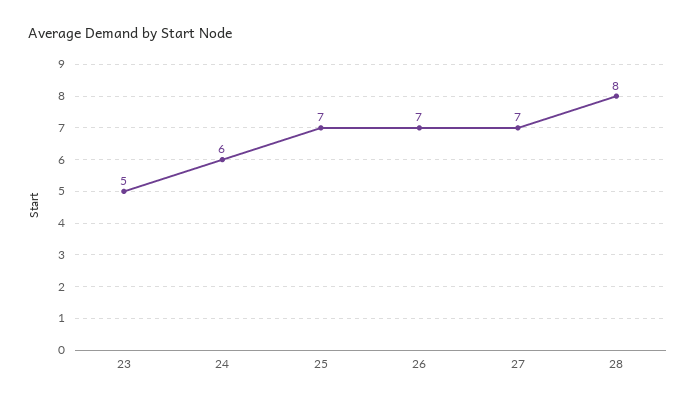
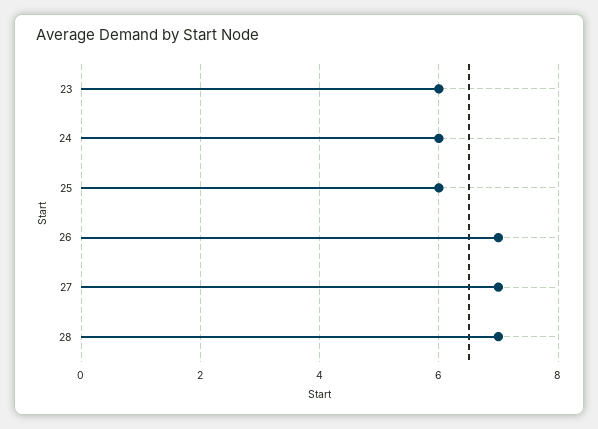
23: 5 -> 6
25: 7 -> 6
28: 8 -> 7

